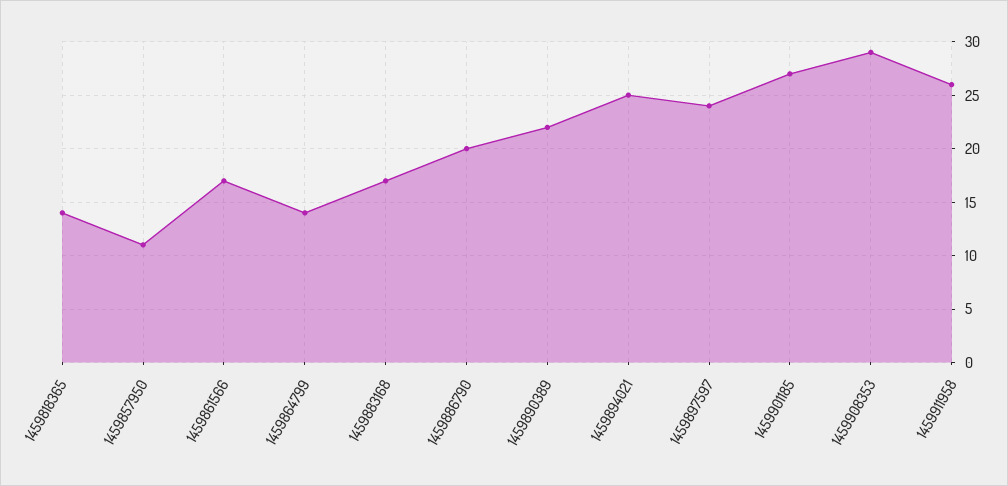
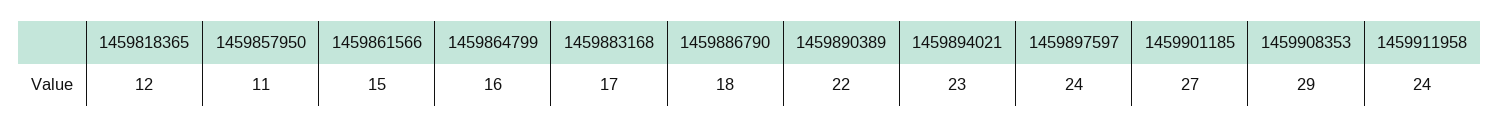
1459818365: 14 -> 12
1459861566: 17 -> 15
1459864799: 14 -> 16
1459886790: 20 -> 18
1459894021: 25 -> 23
1459911958: 26 -> 24

